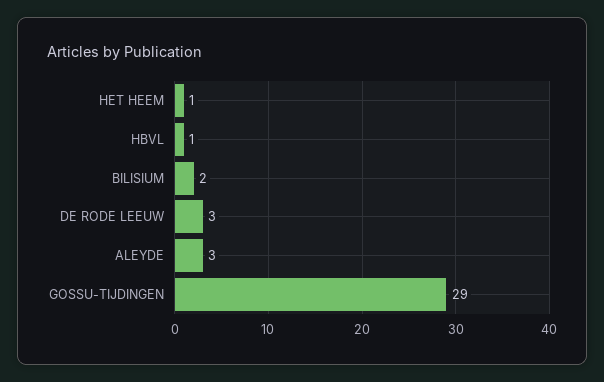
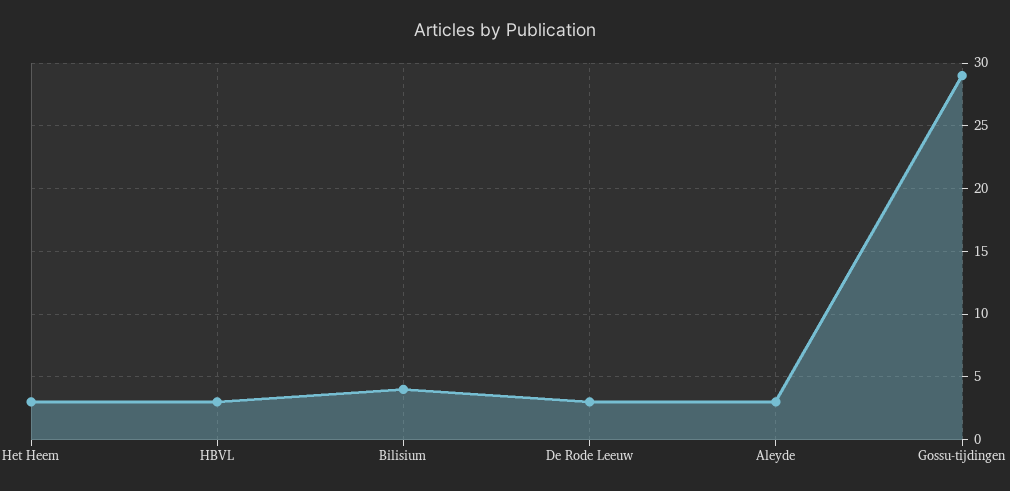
HET HEEM: 1 -> 3
HBVL: 1 -> 3
BILISIUM: 2 -> 4

